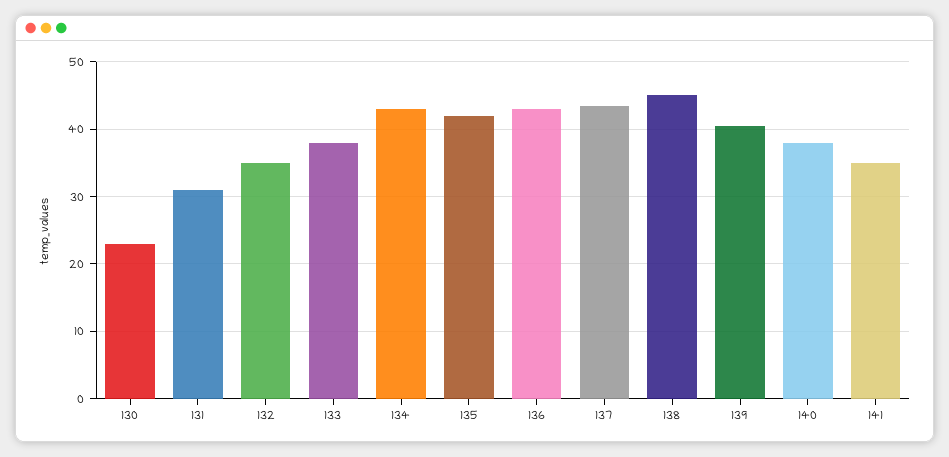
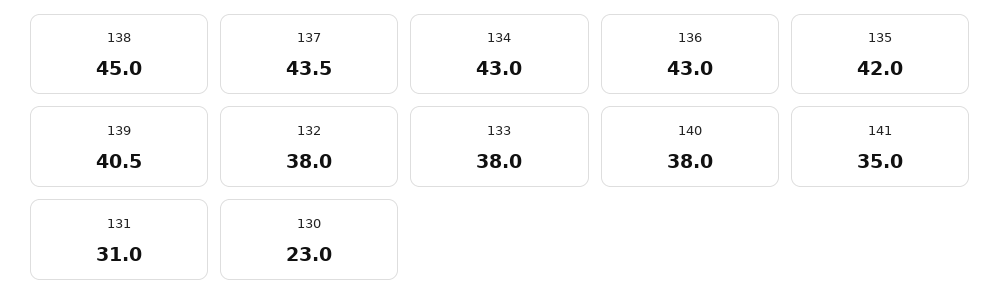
132: 35 -> 38

